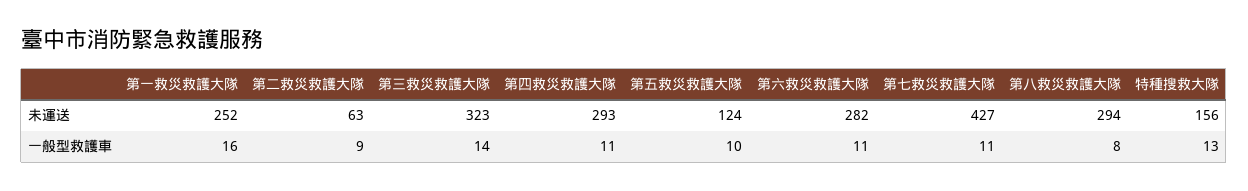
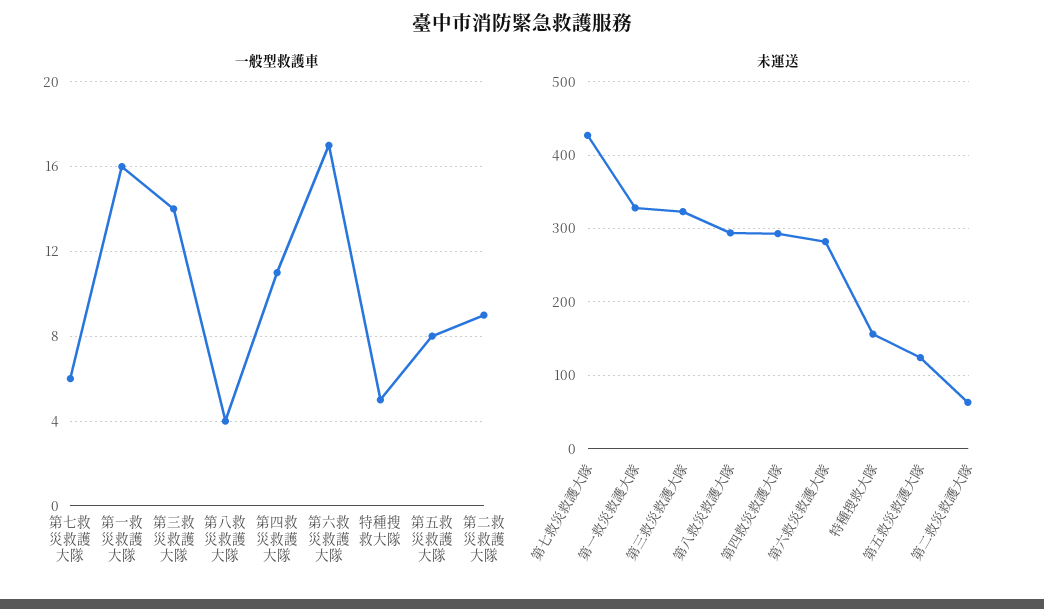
未運送, 第一救災救護大隊: 252 -> 330
一般型救護車, 第五救災救護大隊: 10 -> 8
一般型救護車, 第六救災救護大隊: 11 -> 17
一般型救護車, 第七救災救護大隊: 11 -> 6
一般型救護車, 第八救災救護大隊: 8 -> 4
一般型救護車, 特種搜救大隊: 13 -> 5

